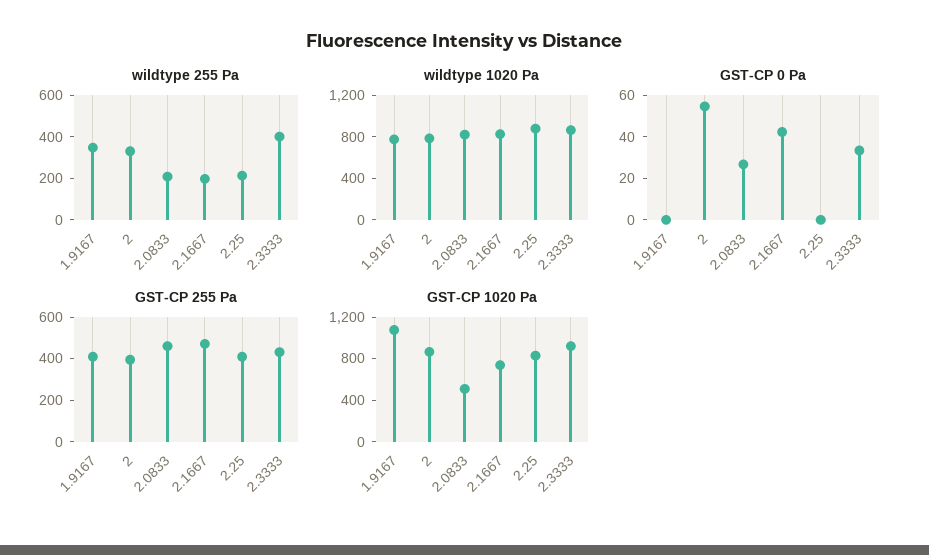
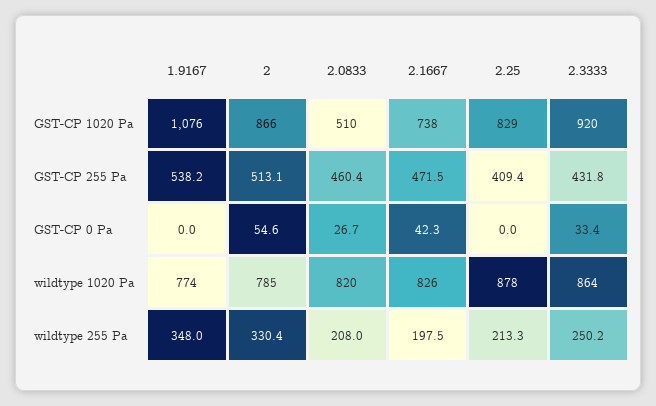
wildtype 255 Pa, 2.3333: 400 -> 250.2
GST-CP 255 Pa, 1.9167: 400 -> 538.2
GST-CP 255 Pa, 2: 400 -> 513.1

